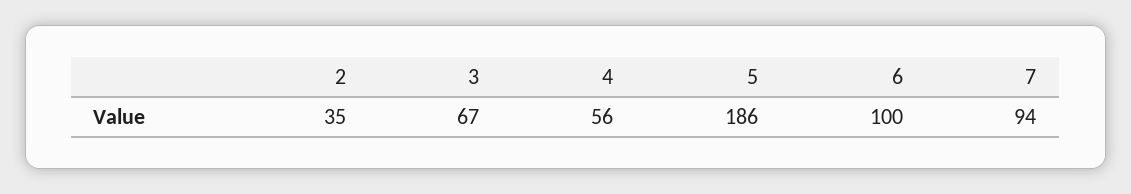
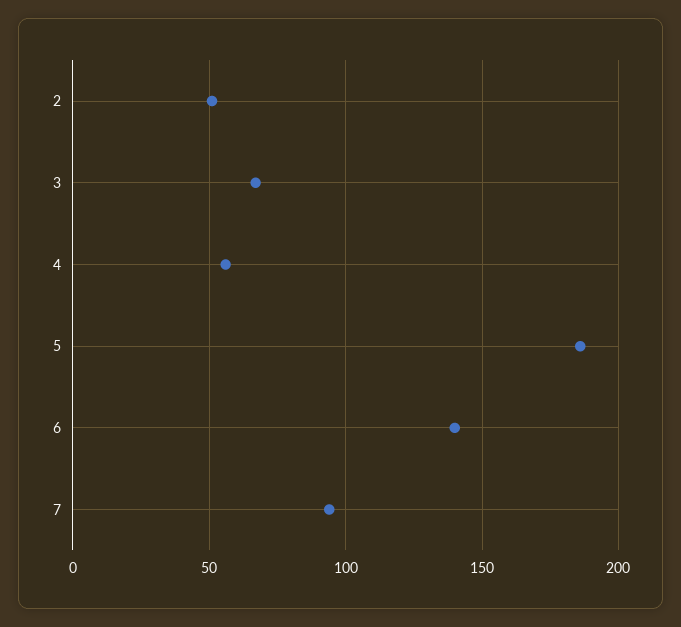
2: 35 -> 50
6: 100 -> 140

